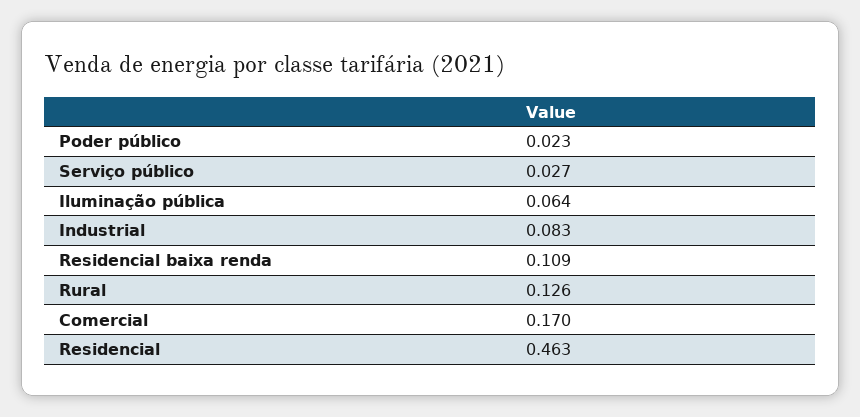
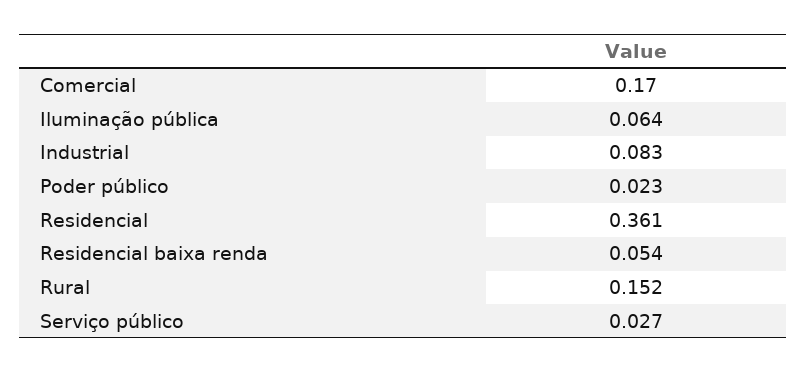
Residencial baixa renda: 0.109 -> 0.054
Rural: 0.126 -> 0.152
Residencial: 0.463 -> 0.361

